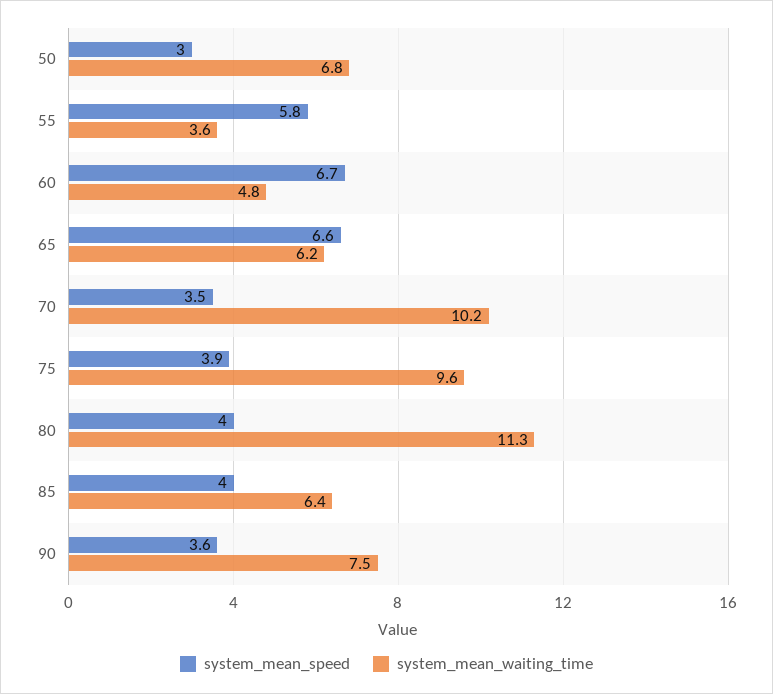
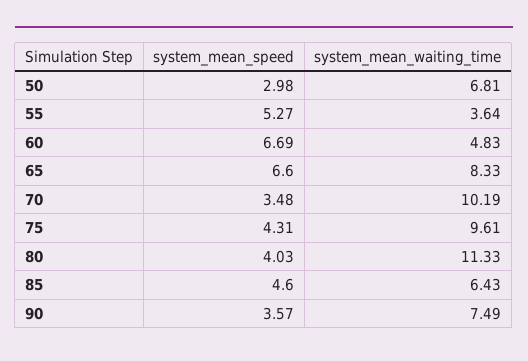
system_mean_speed, 55: 5.8 -> 5.27
system_mean_waiting_time, 65: 6.2 -> 8.33
system_mean_speed, 75: 3.9 -> 4.31
system_mean_speed, 85: 4 -> 4.6

